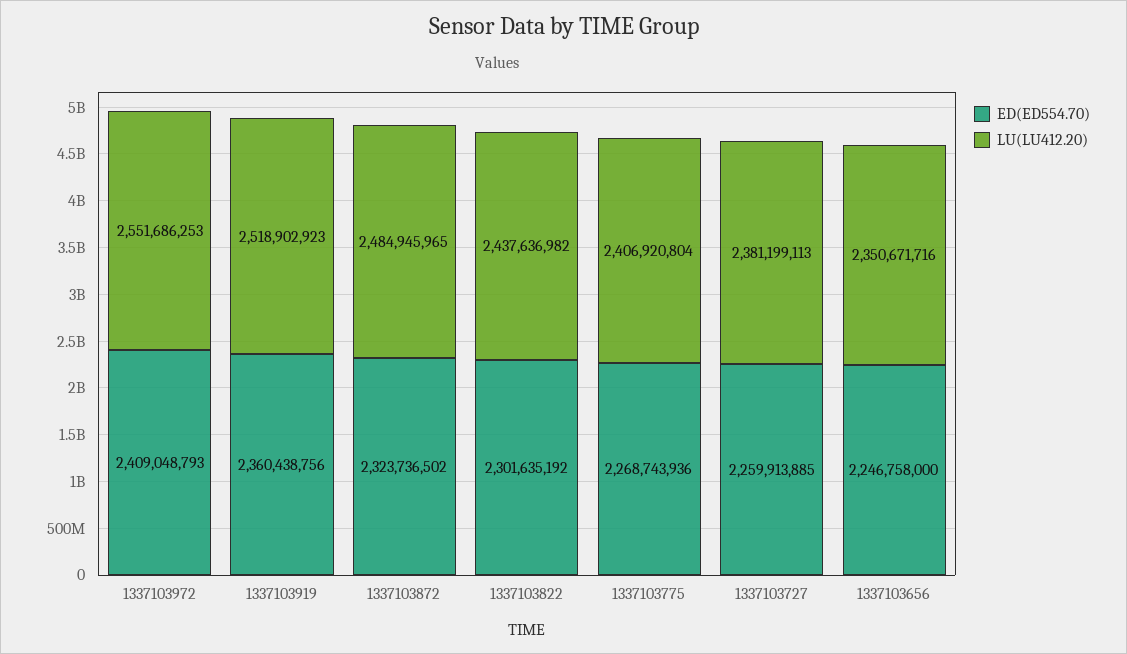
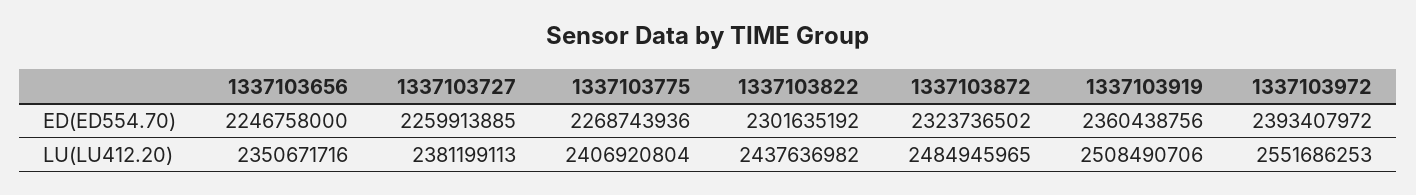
ED(ED554.70), 1337103972: 2409048793 -> 2393407972
LU(LU412.20), 1337103919: 2518902923 -> 2508490706

